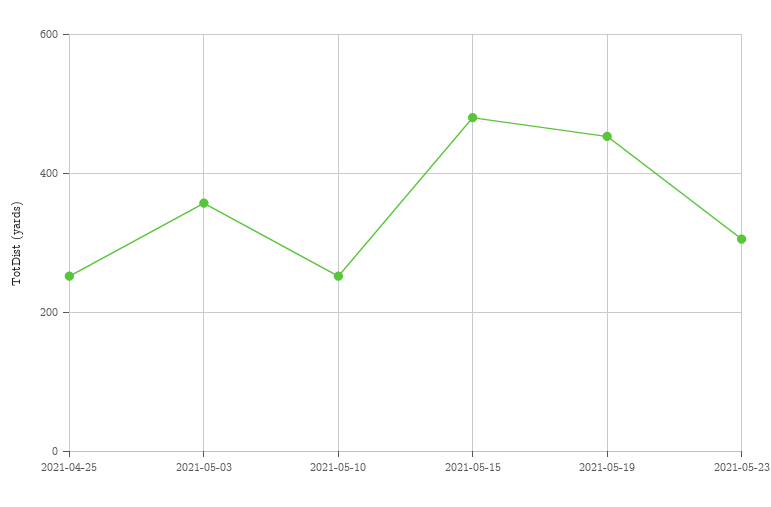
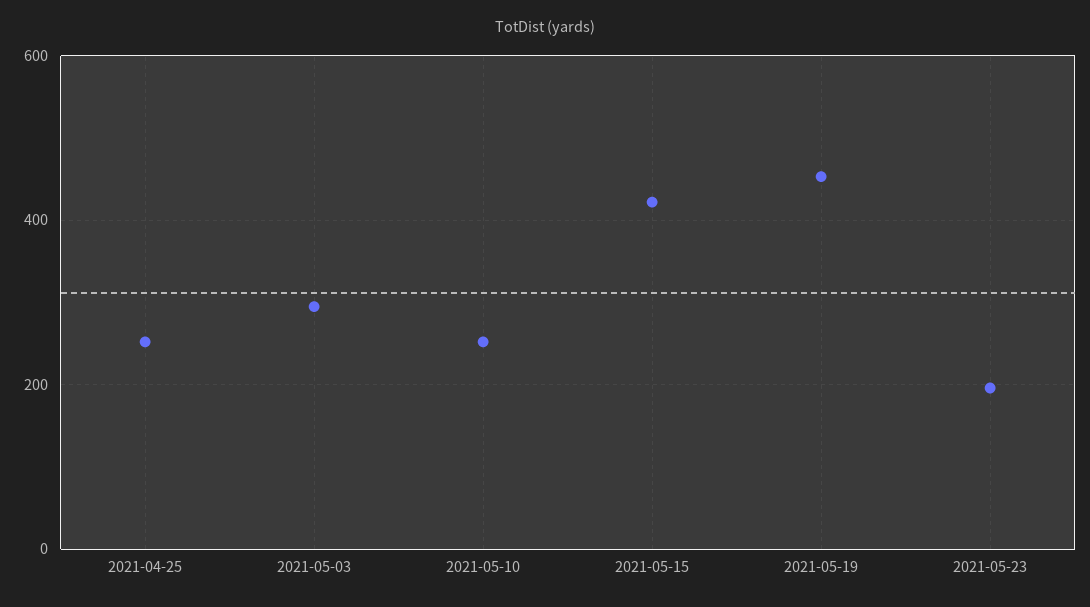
2021-05-03: 360 -> 300
2021-05-15: 480 -> 420
2021-05-23: 300 -> 200

